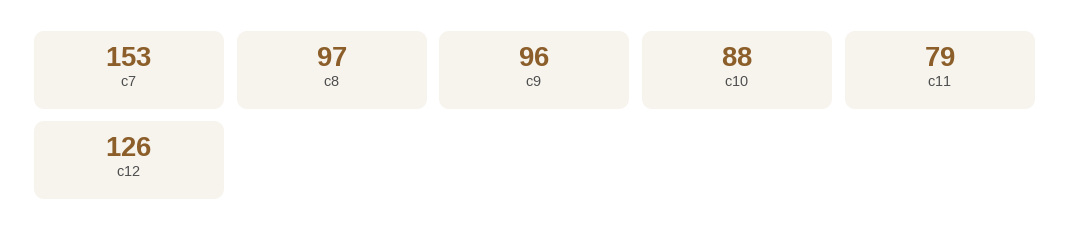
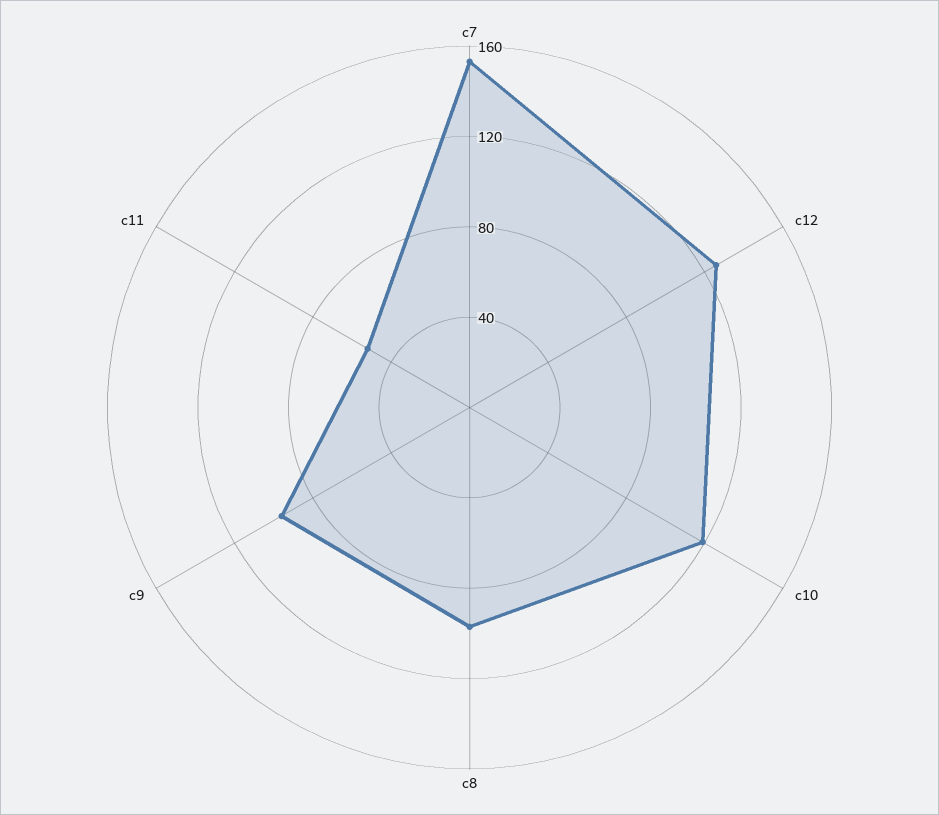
c10: 88 -> 120
c11: 79 -> 50

